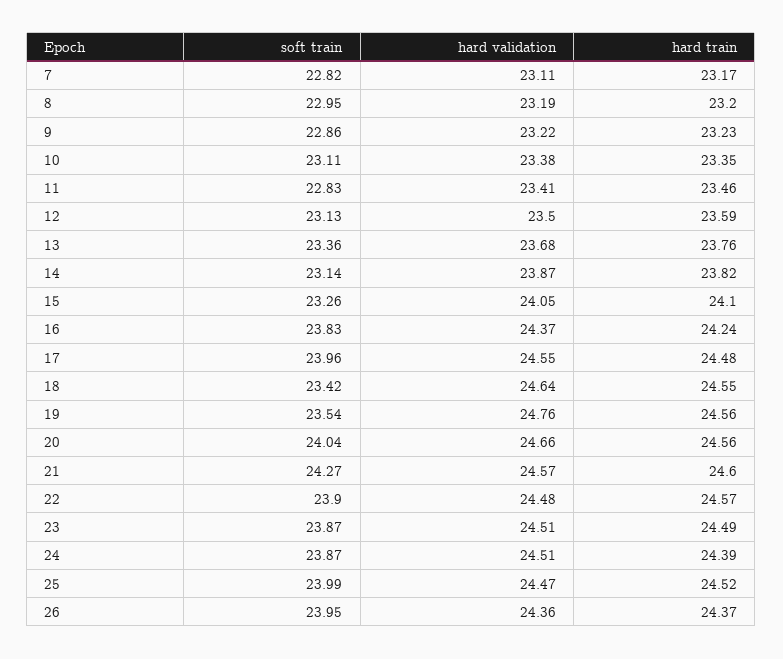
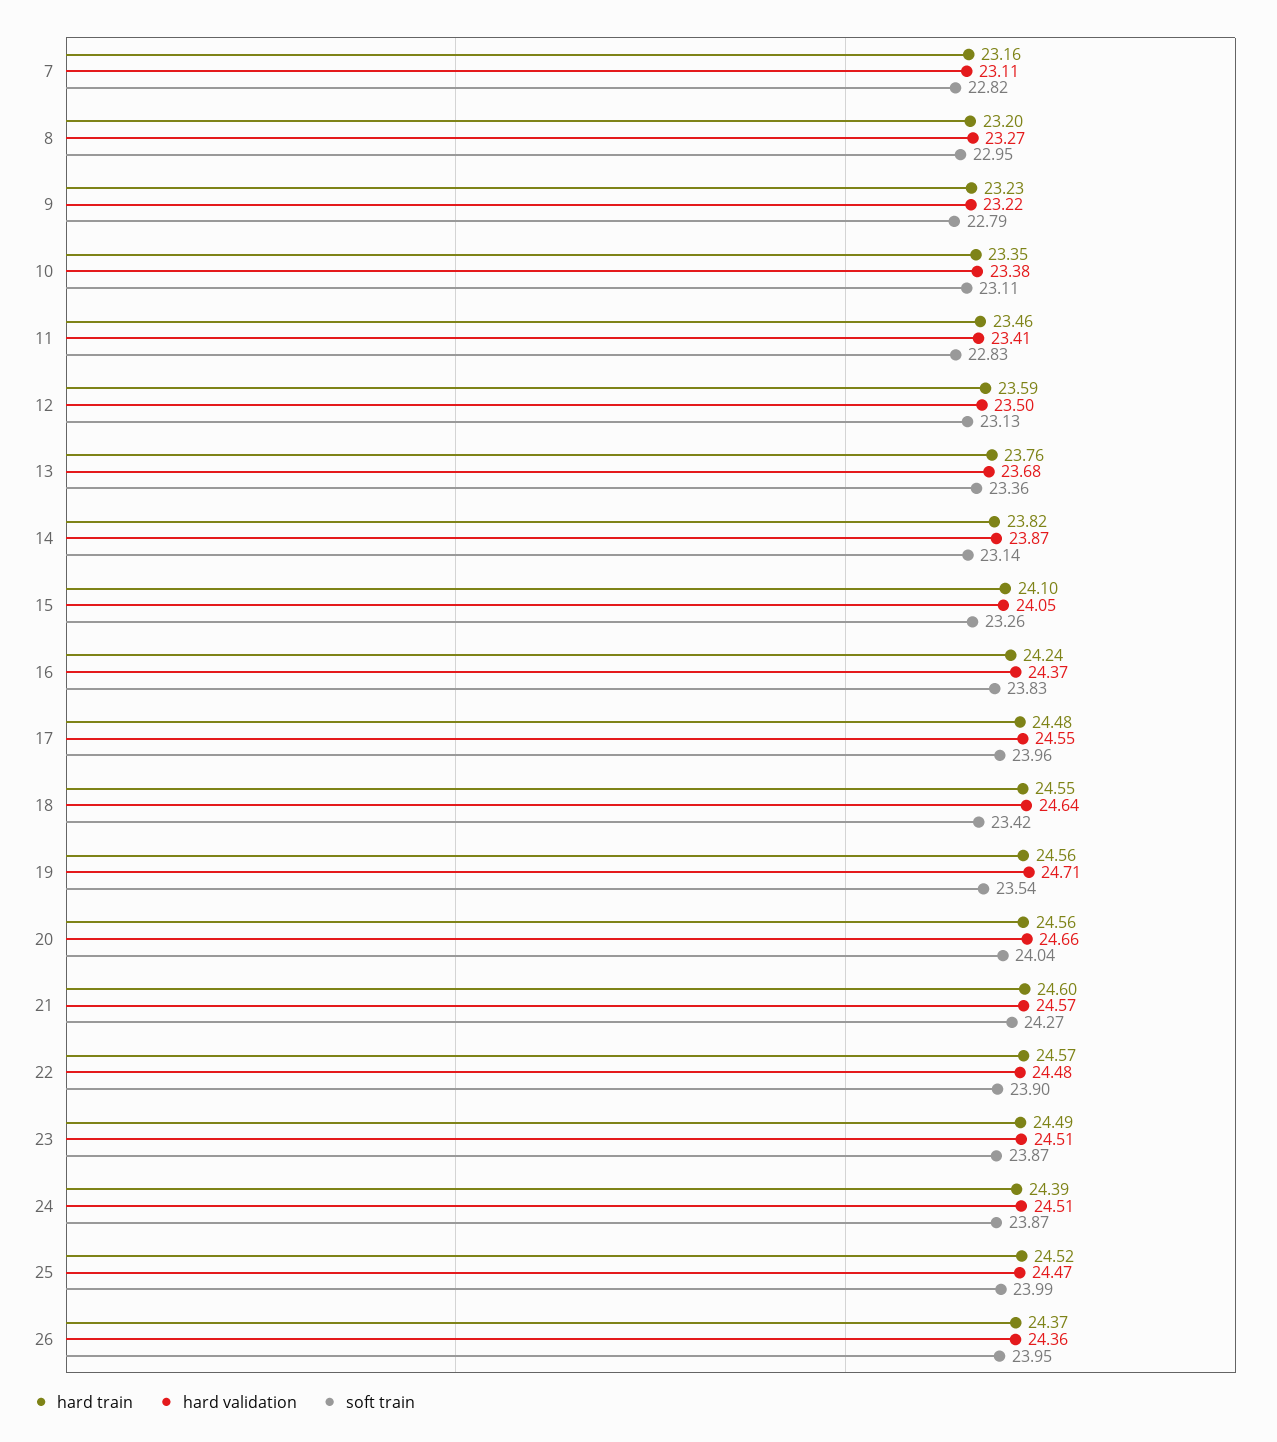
hard train, 7: 23.17 -> 23.16
hard validation, 8: 23.19 -> 23.27
soft train, 9: 22.86 -> 22.79
hard validation, 19: 24.76 -> 24.71

